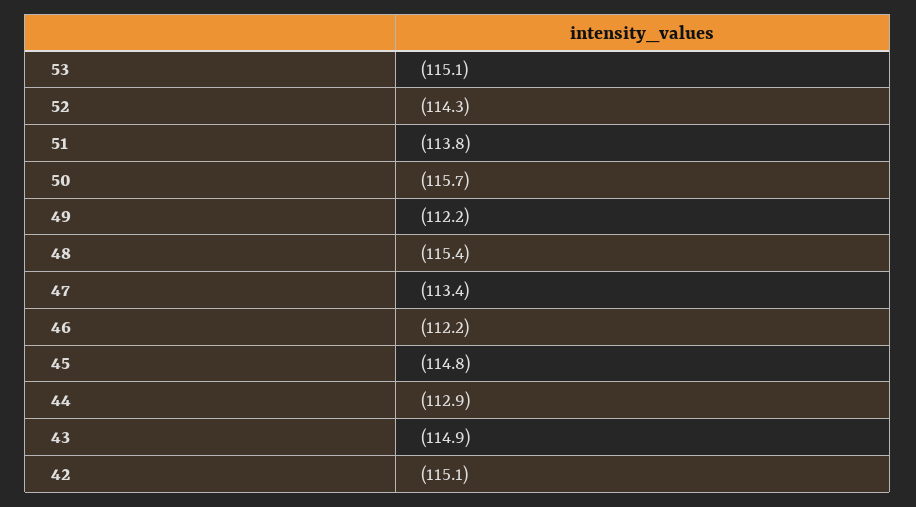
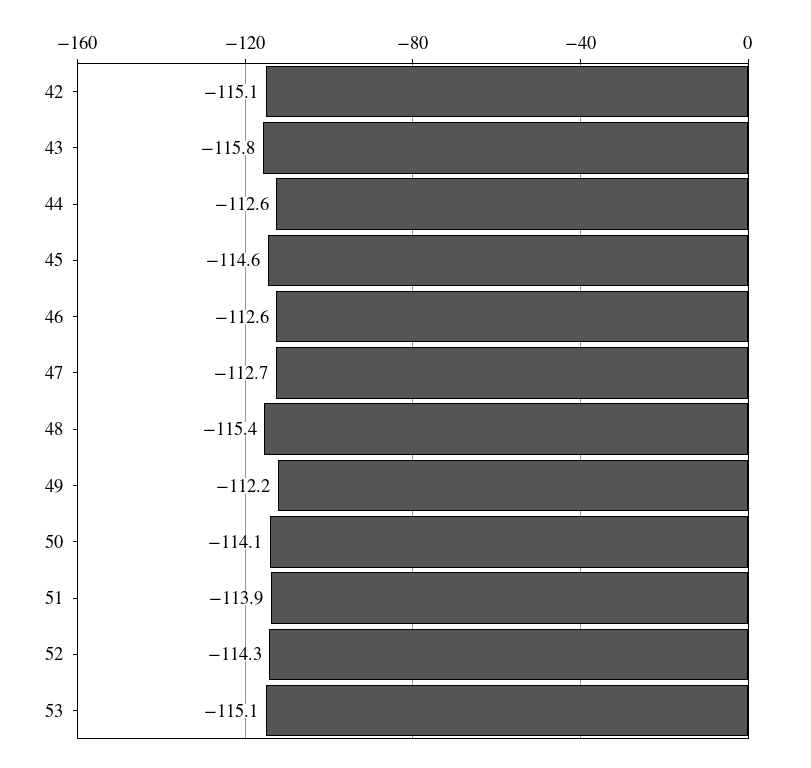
51: -113.8 -> -113.9
50: -115.7 -> -114.1
47: -113.4 -> -112.7
46: -112.2 -> -112.6
45: -114.8 -> -114.6
44: -112.9 -> -112.6
43: -114.9 -> -115.8

